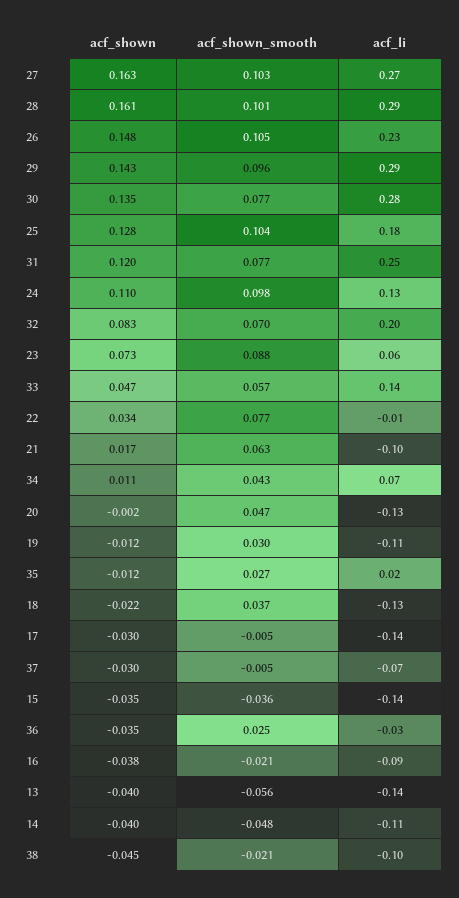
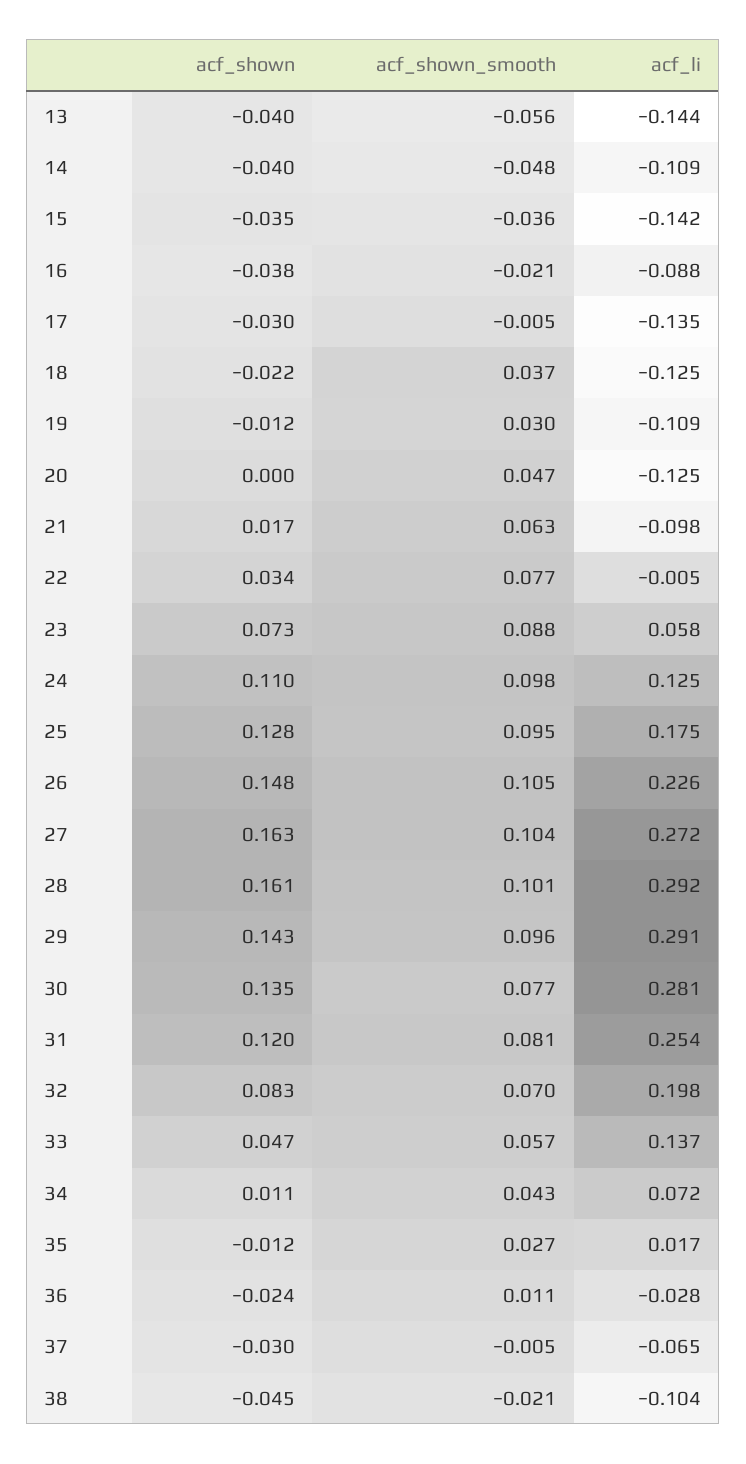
acf_shown_smooth, 27: 0.103 -> 0.104
acf_shown_smooth, 25: 0.104 -> 0.095
acf_shown_smooth, 31: 0.077 -> 0.081
acf_shown, 20: -0.002 -> 0
acf_shown, 36: -0.035 -> -0.024
acf_shown_smooth, 36: 0.025 -> 0.011

